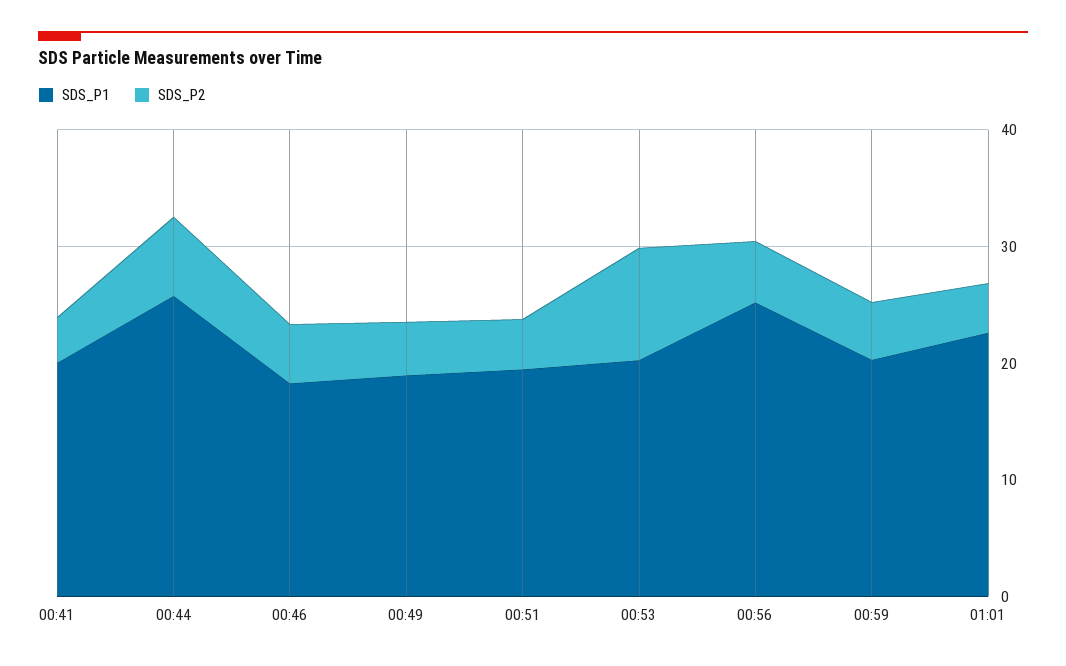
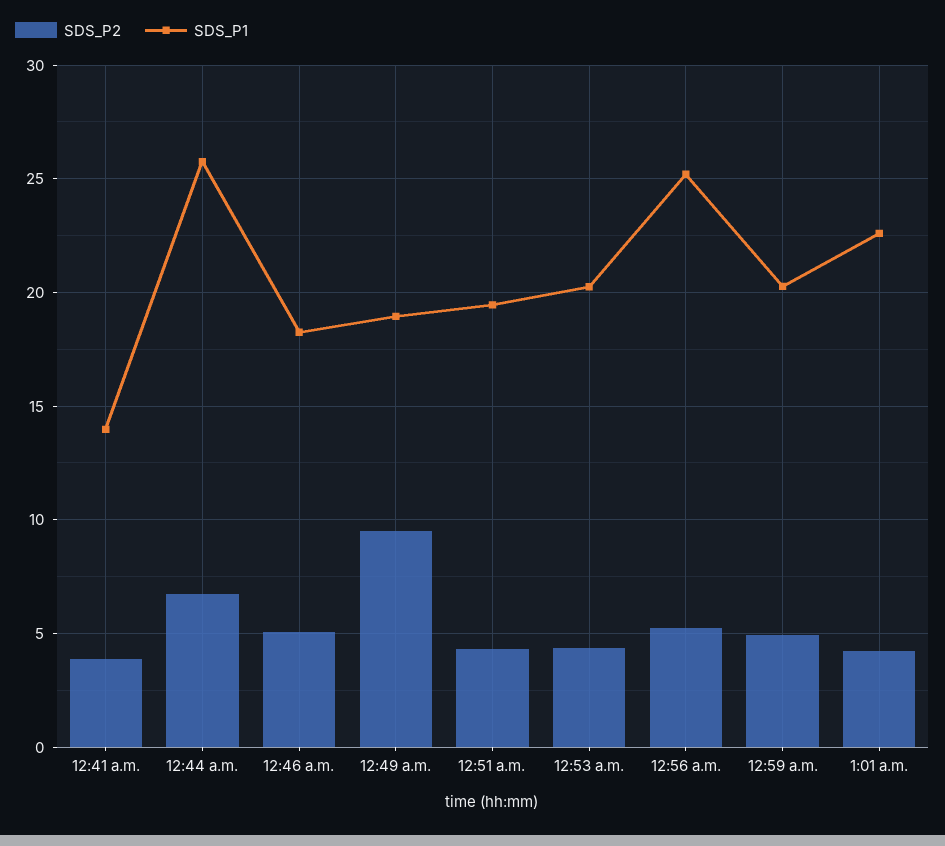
SDS_P1, 00:41: 20 -> 14
SDS_P2, 00:49: 4 -> 9.5
SDS_P2, 00:53: 10 -> 4.5

